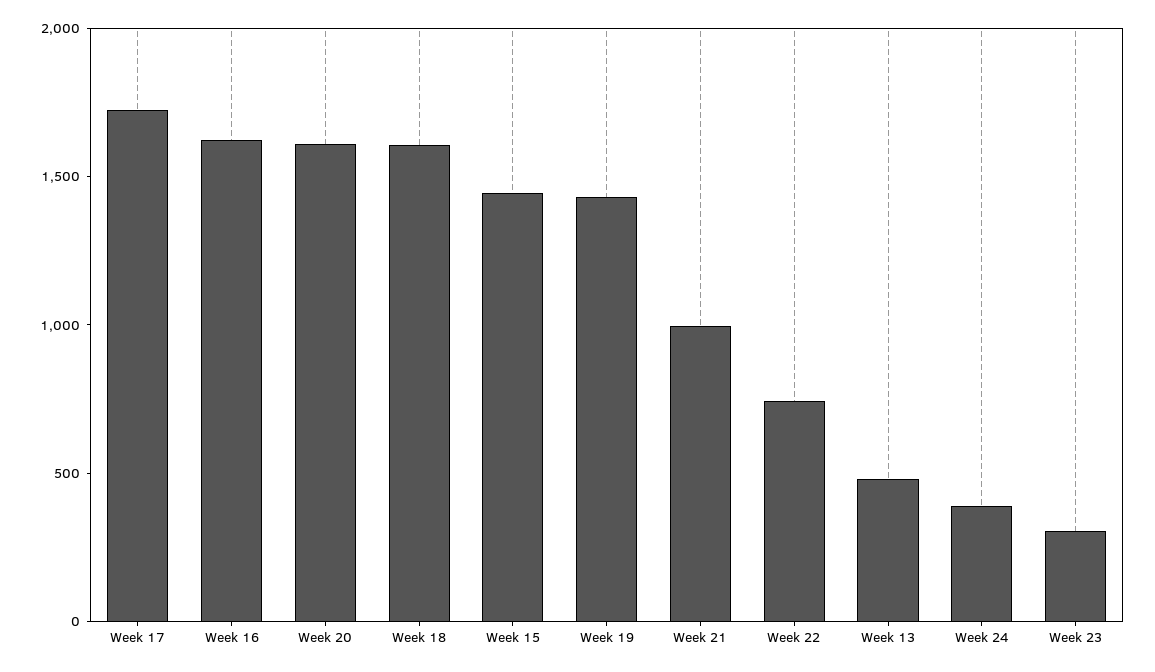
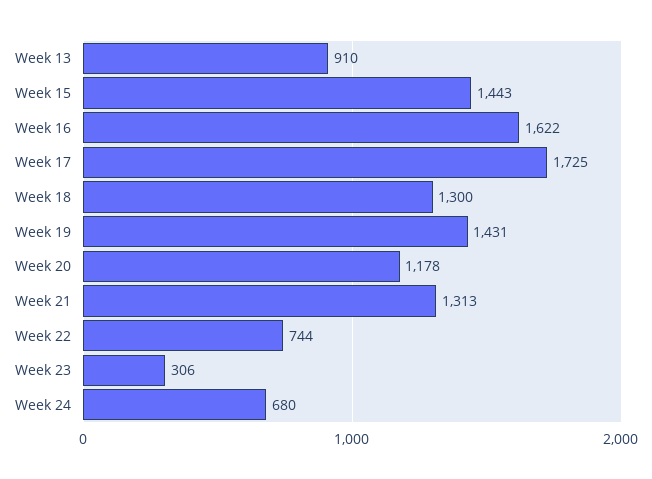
Week 20: 1600 -> 1178
Week 18: 1600 -> 1300
Week 21: 1000 -> 1313
Week 13: 500 -> 910
Week 24: 400 -> 680

